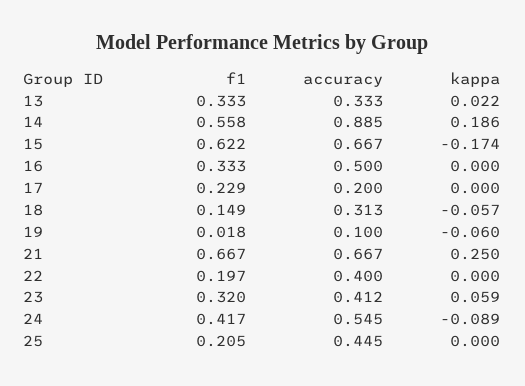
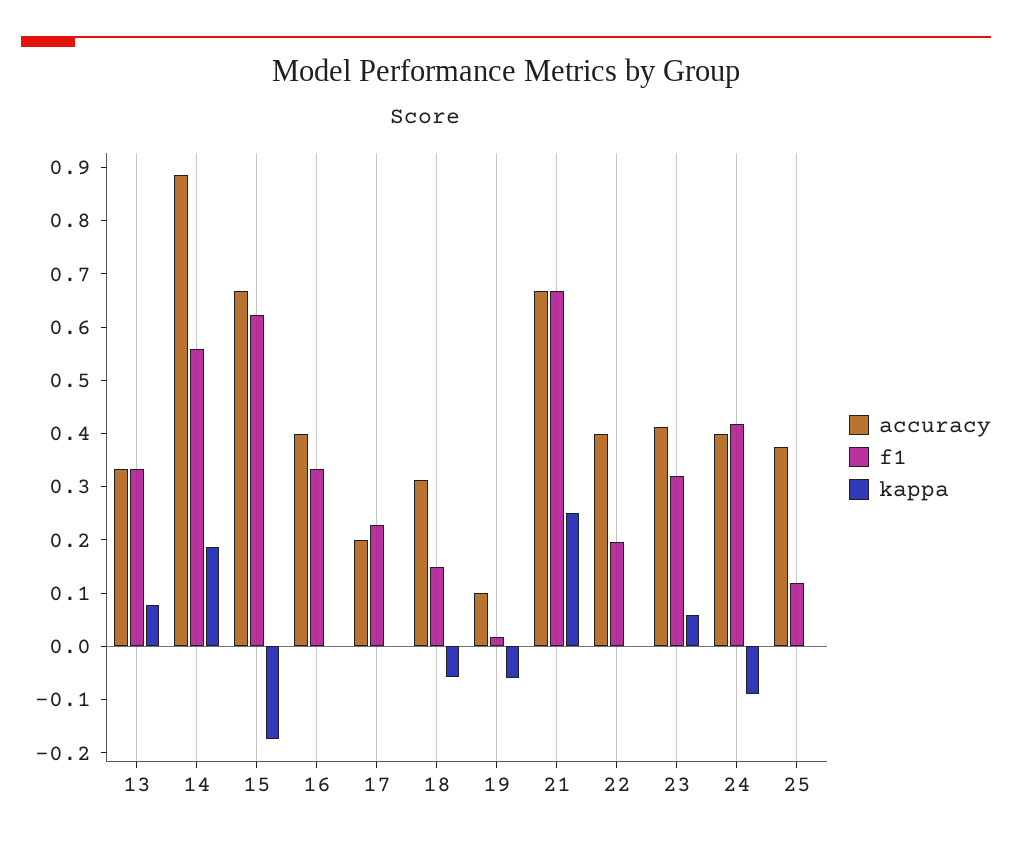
kappa, 13: 0.022 -> 0.08
accuracy, 16: 0.5 -> 0.4
accuracy, 24: 0.545 -> 0.4
f1, 25: 0.205 -> 0.12
accuracy, 25: 0.445 -> 0.38

